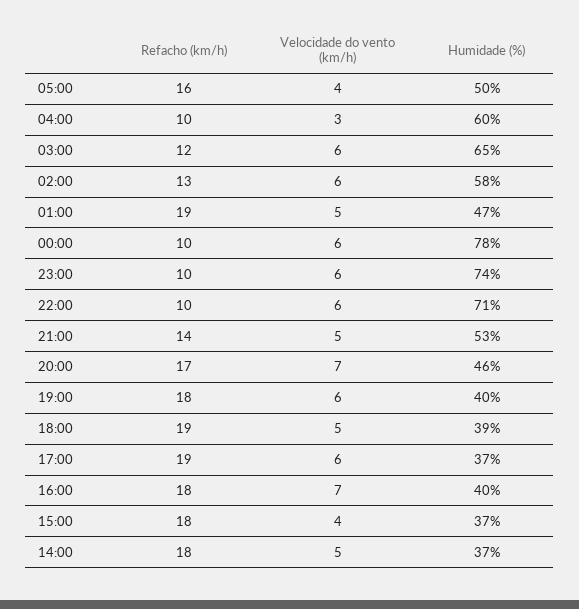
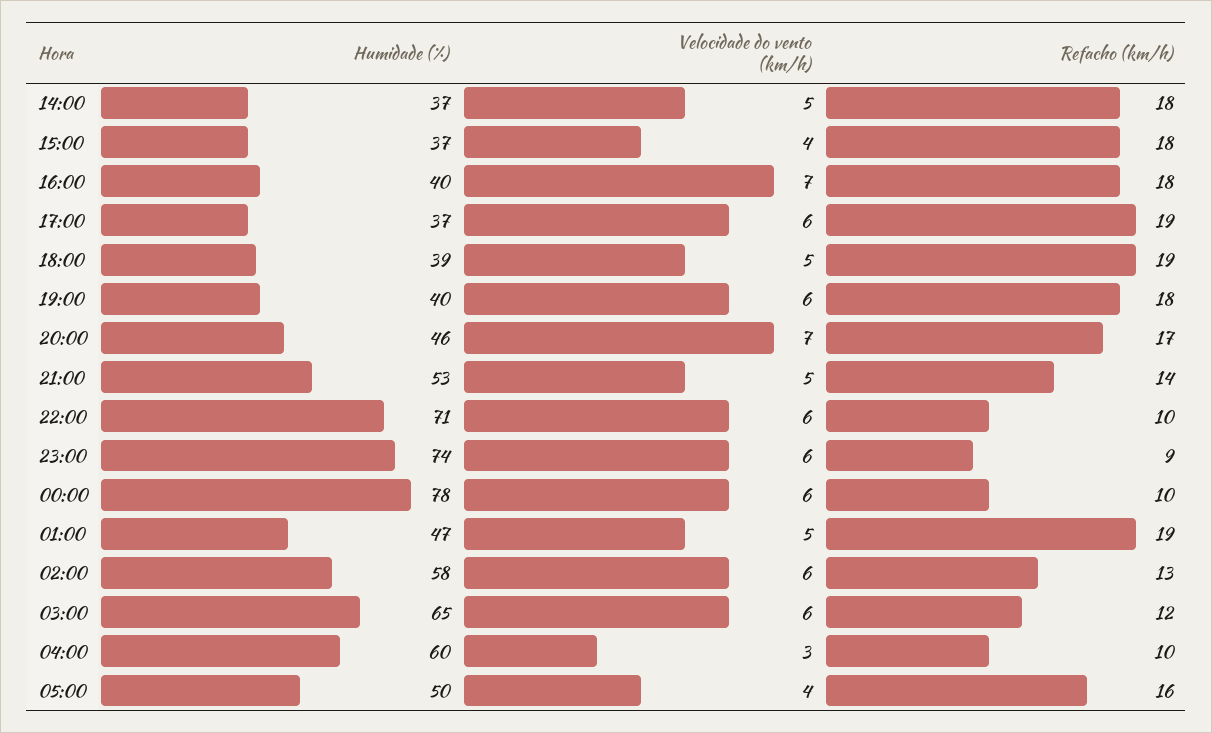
Refacho (km/h), 23:00: 10 -> 9

